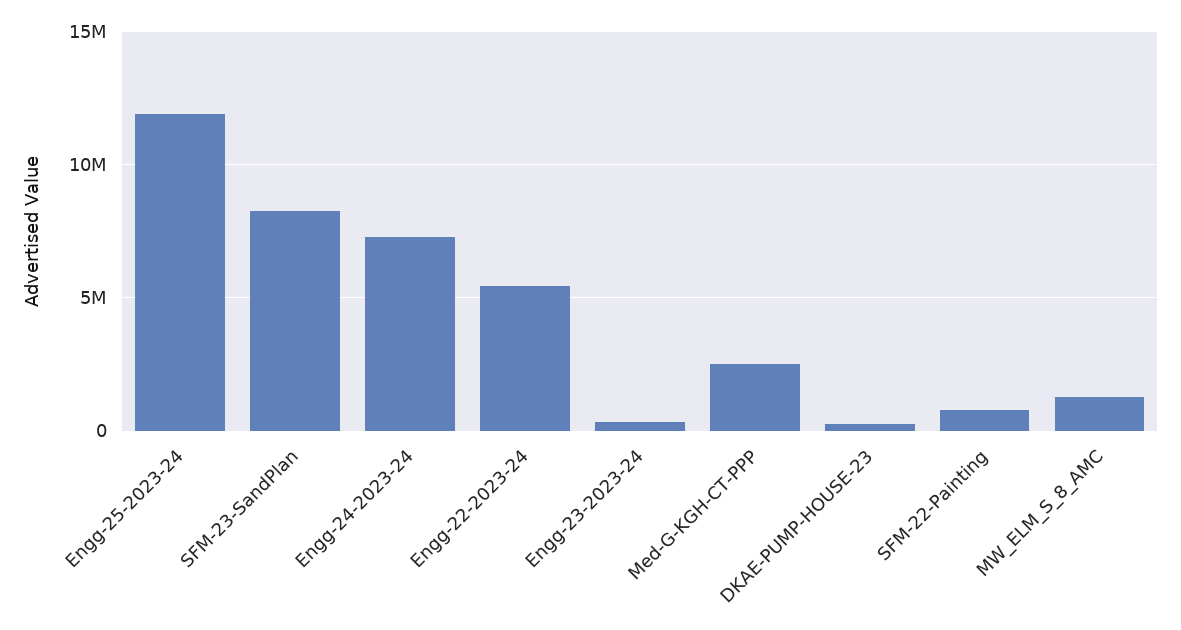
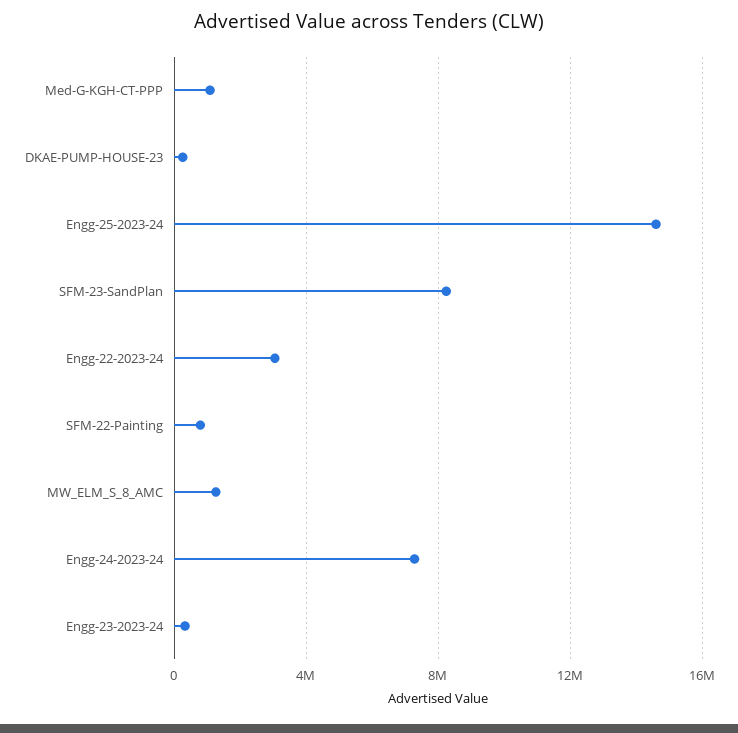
Engg-25-2023-24: 12000000 -> 14500000
Engg-22-2023-24: 5500000 -> 3000000
Med-G-KGH-CT-PPP: 2500000 -> 1000000

